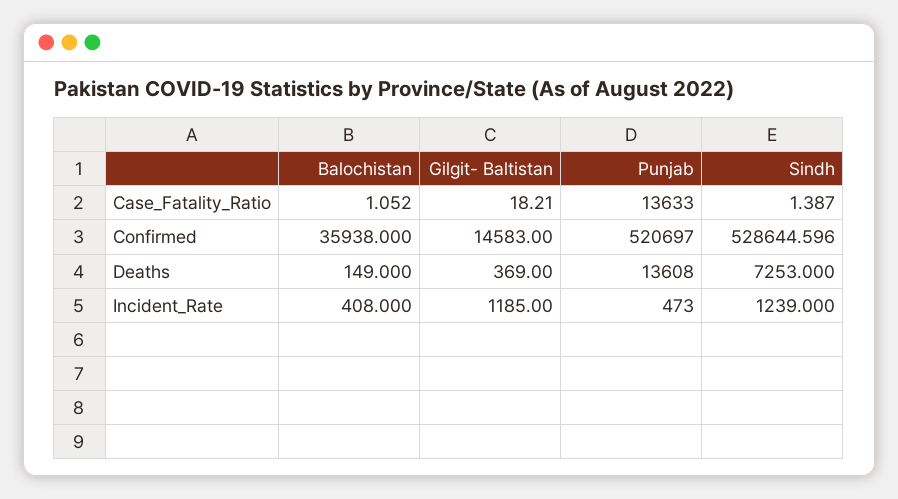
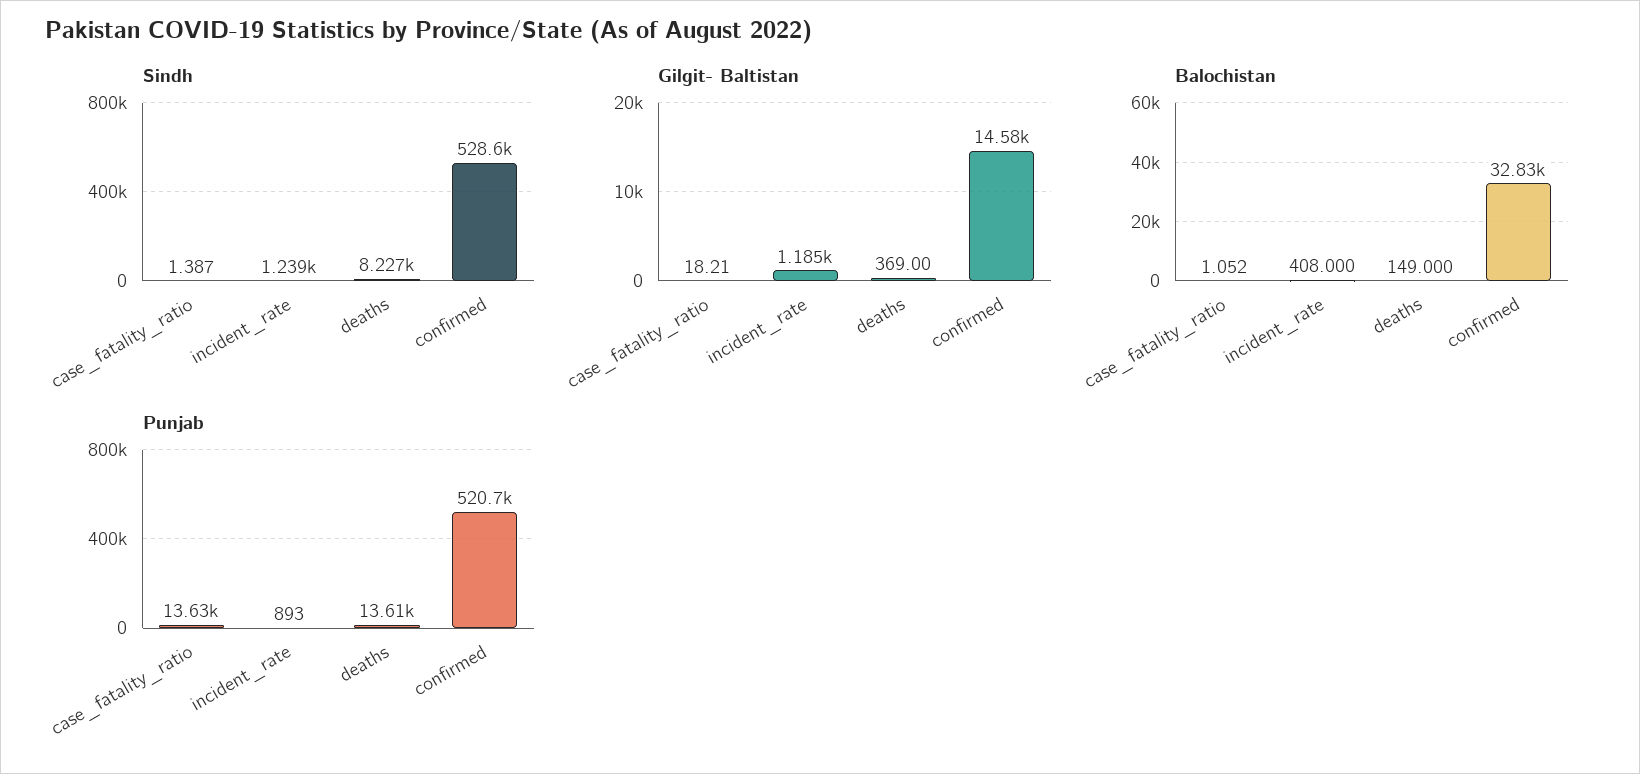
Balochistan, Confirmed: 35938 -> 32830
Sindh, Deaths: 7253 -> 8227
Punjab, Incident_Rate: 473 -> 893

